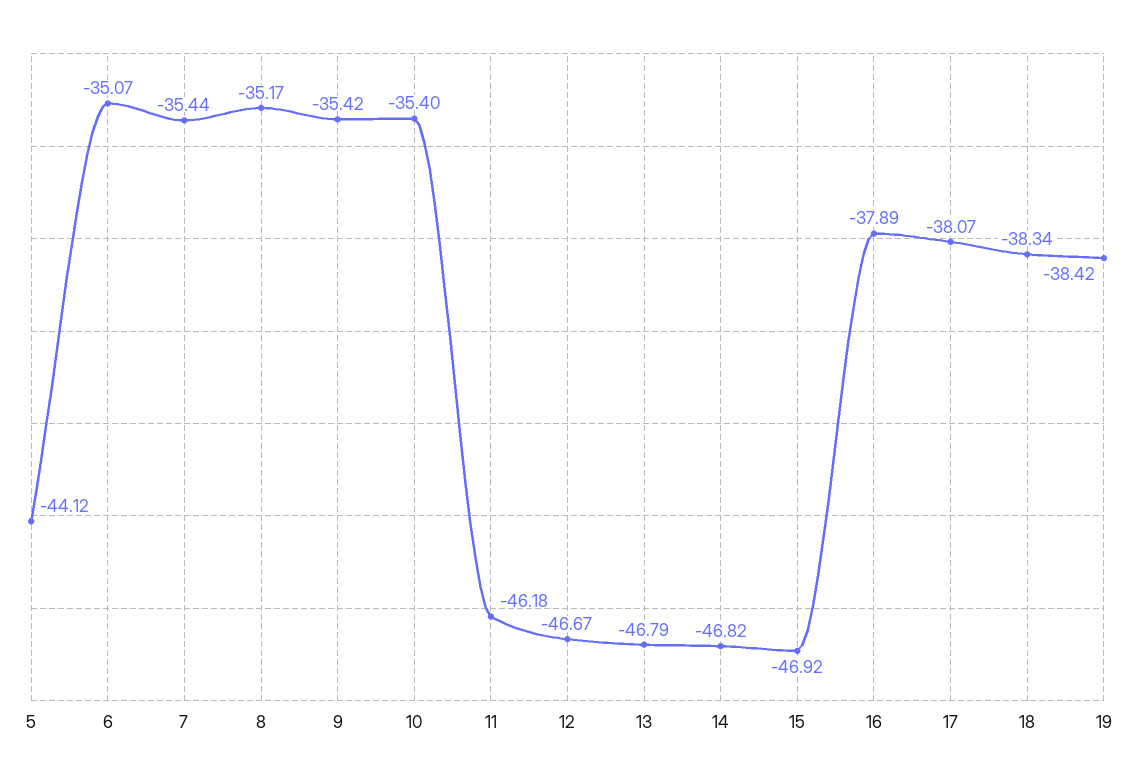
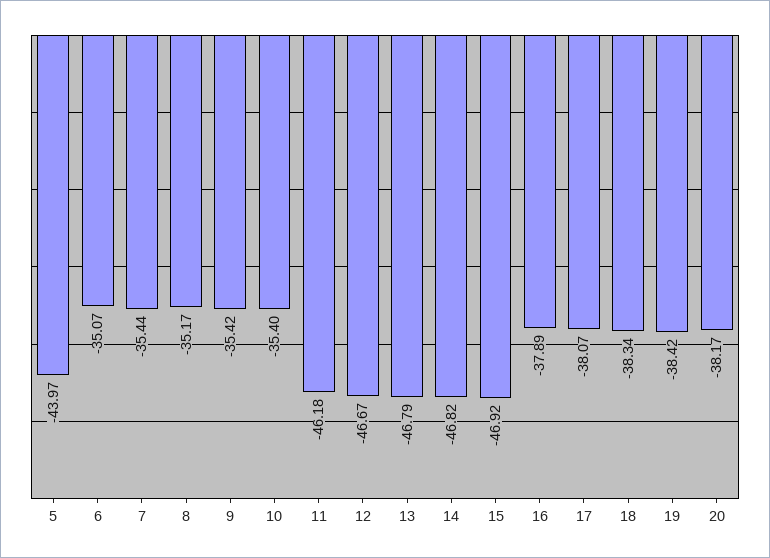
5: -44.12 -> -43.97
20: none -> -38.17

